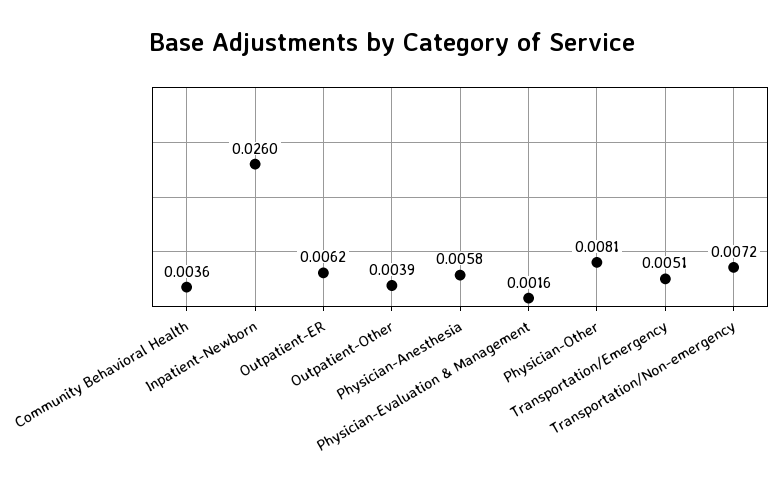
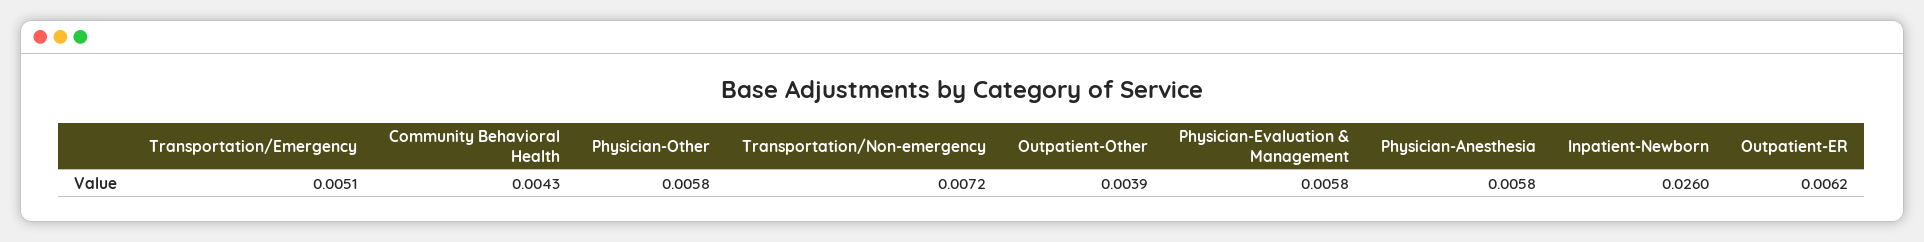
Community Behavioral Health: 0.0036 -> 0.0043
Physician-Evaluation & Management: 0.0016 -> 0.0058
Physician-Other: 0.0081 -> 0.0058

